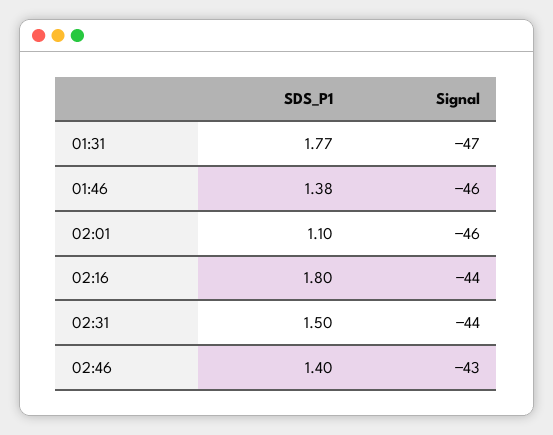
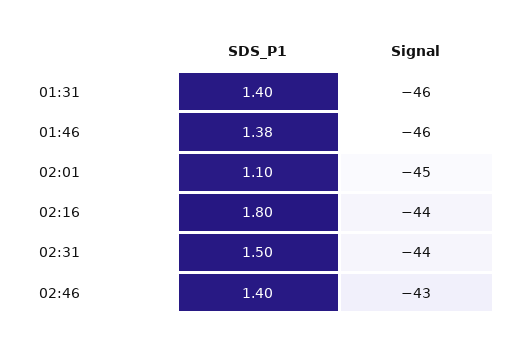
SDS_P1, 01:31: 1.77 -> 1.4
Signal, 01:31: -47 -> -46
Signal, 02:01: -46 -> -45

